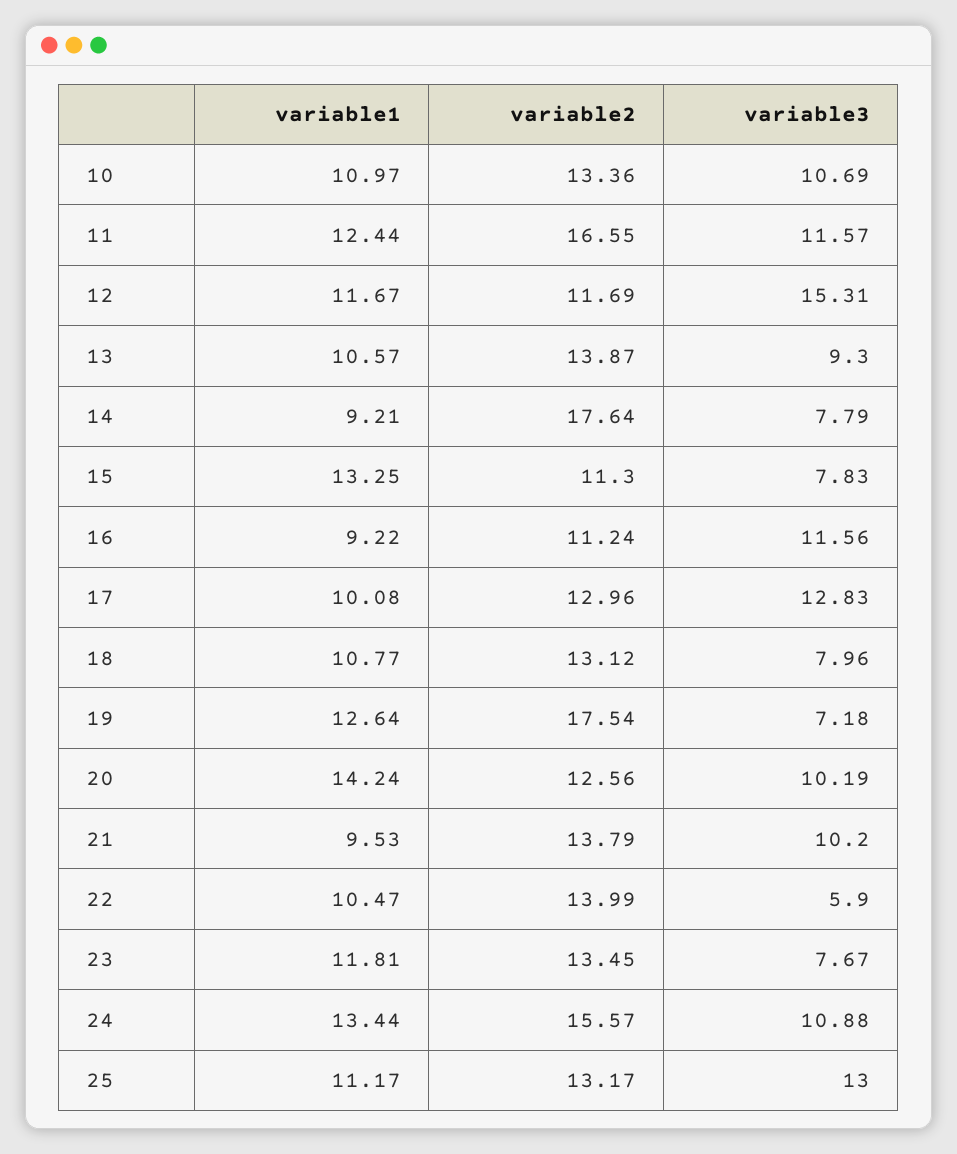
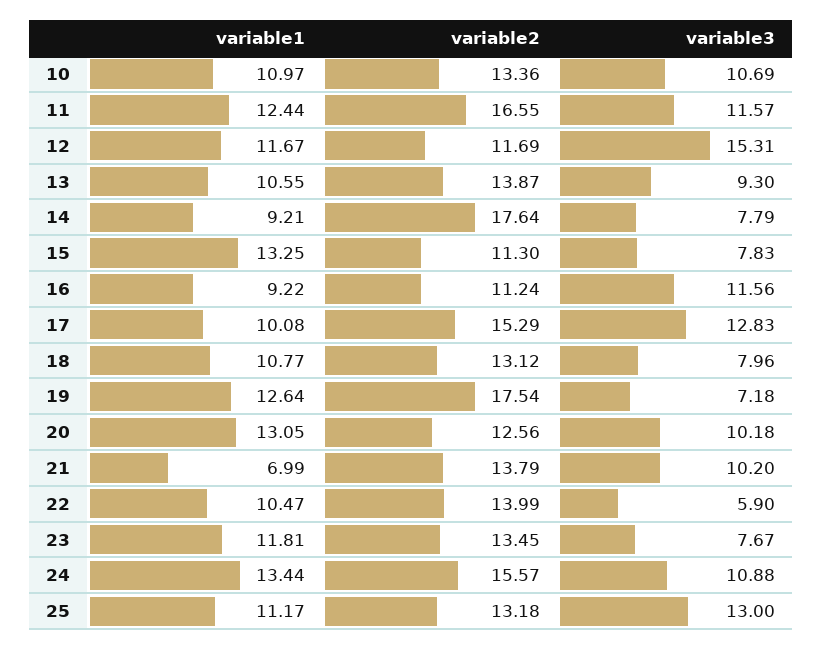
variable1, 13: 10.57 -> 10.55
variable2, 17: 12.96 -> 15.29
variable1, 20: 14.24 -> 13.05
variable3, 20: 10.19 -> 10.18
variable1, 21: 9.53 -> 6.99
variable2, 25: 13.17 -> 13.18

